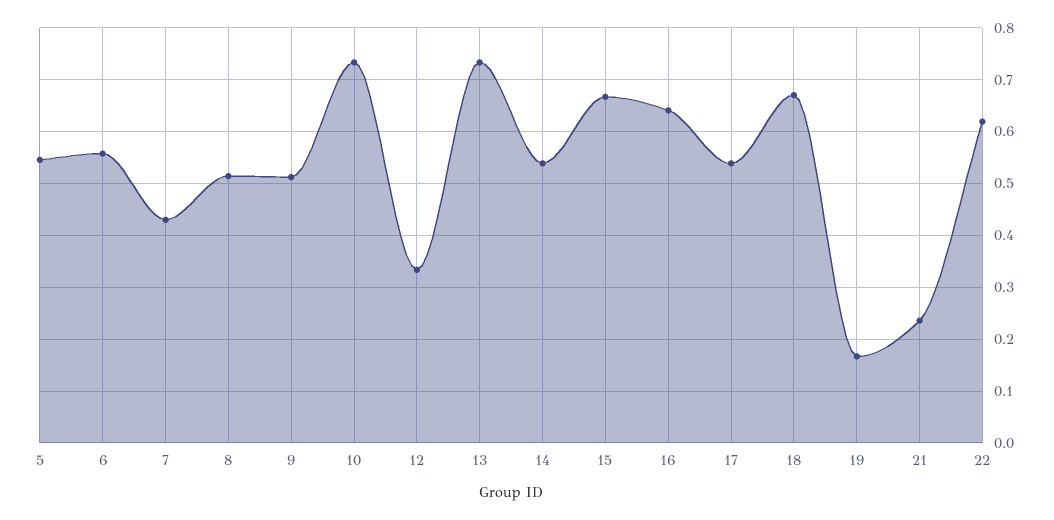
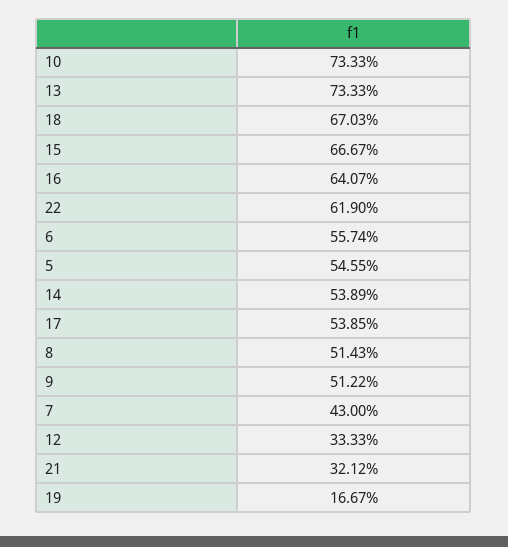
21: 0.24 -> 0.3212

